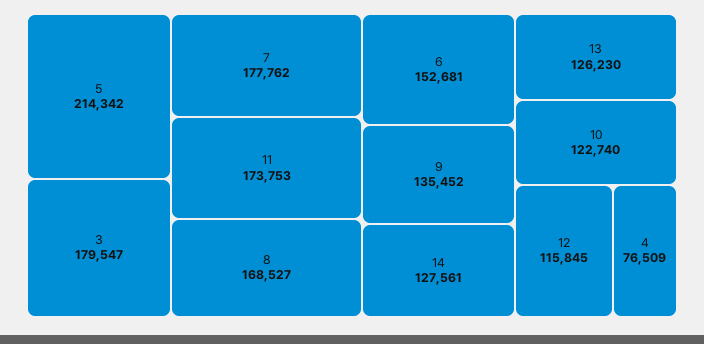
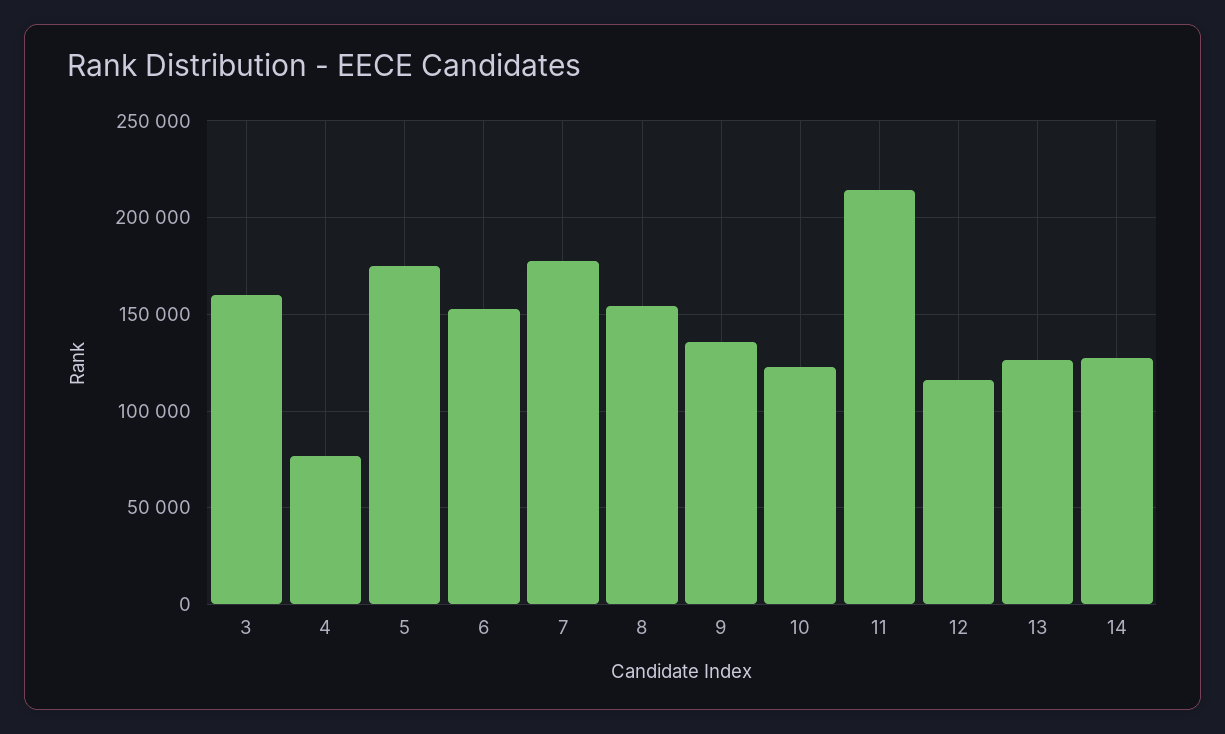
5: 214342 -> 175000
3: 179547 -> 160000
11: 173753 -> 215000
8: 168527 -> 155000

